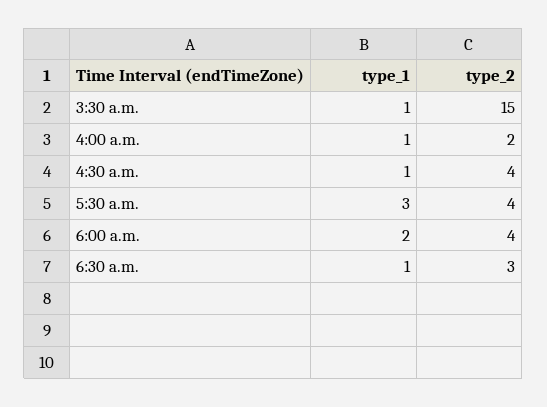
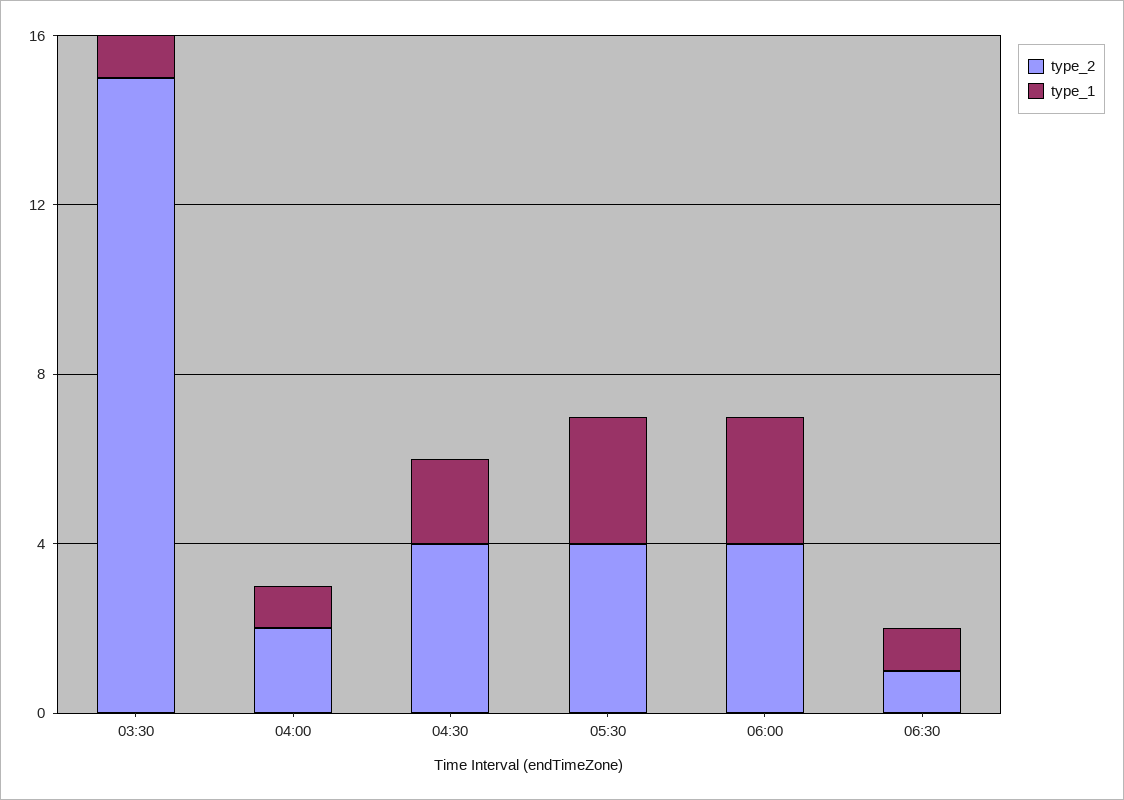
type_1, 4:30 a.m.: 1 -> 2
type_1, 6:00 a.m.: 2 -> 3
type_2, 6:30 a.m.: 3 -> 1

